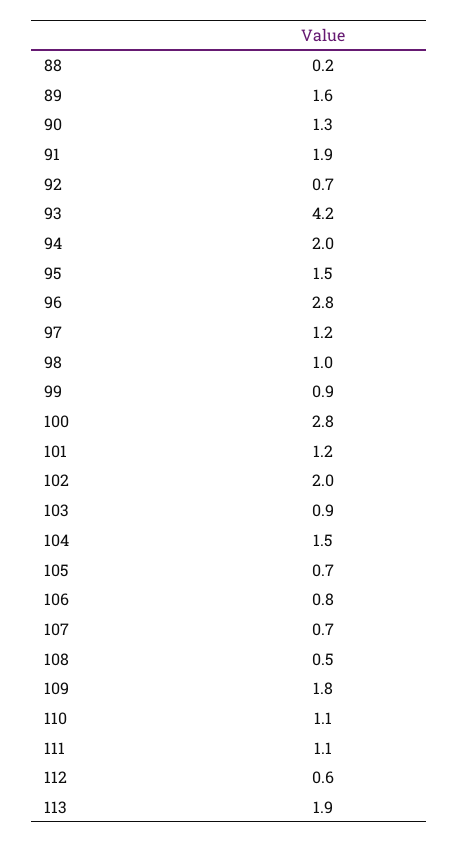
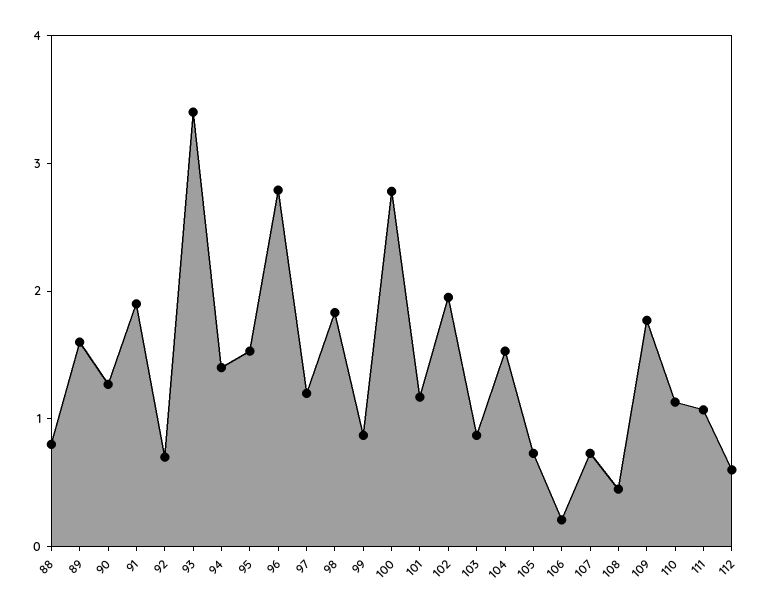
88: 0.2 -> 0.8
93: 4.2 -> 3.4
94: 2 -> 1.4
98: 1 -> 1.8
106: 0.8 -> 0.2
113: 1.9 -> none

